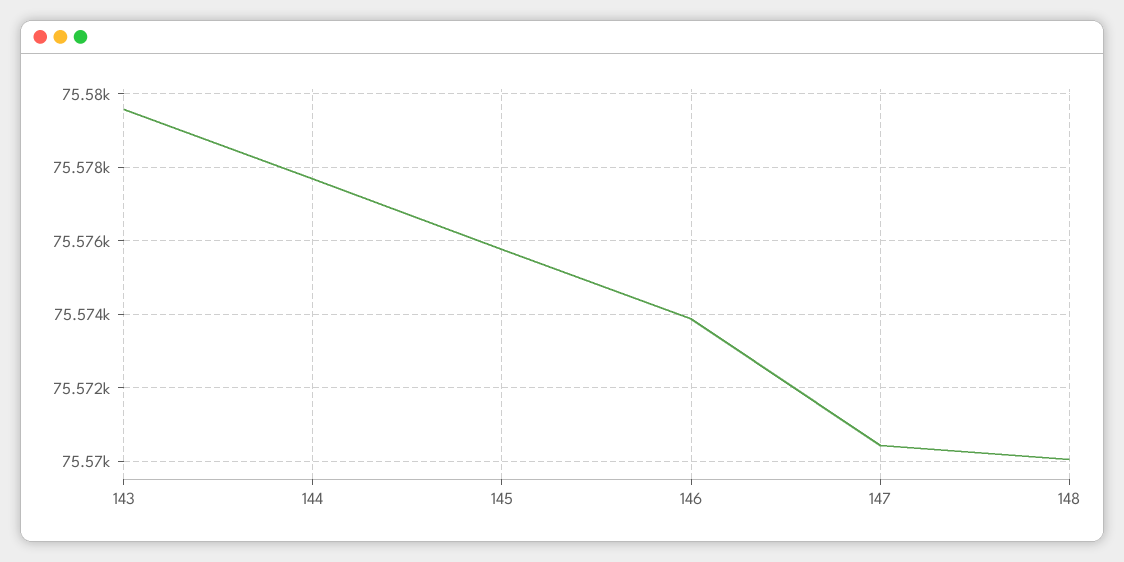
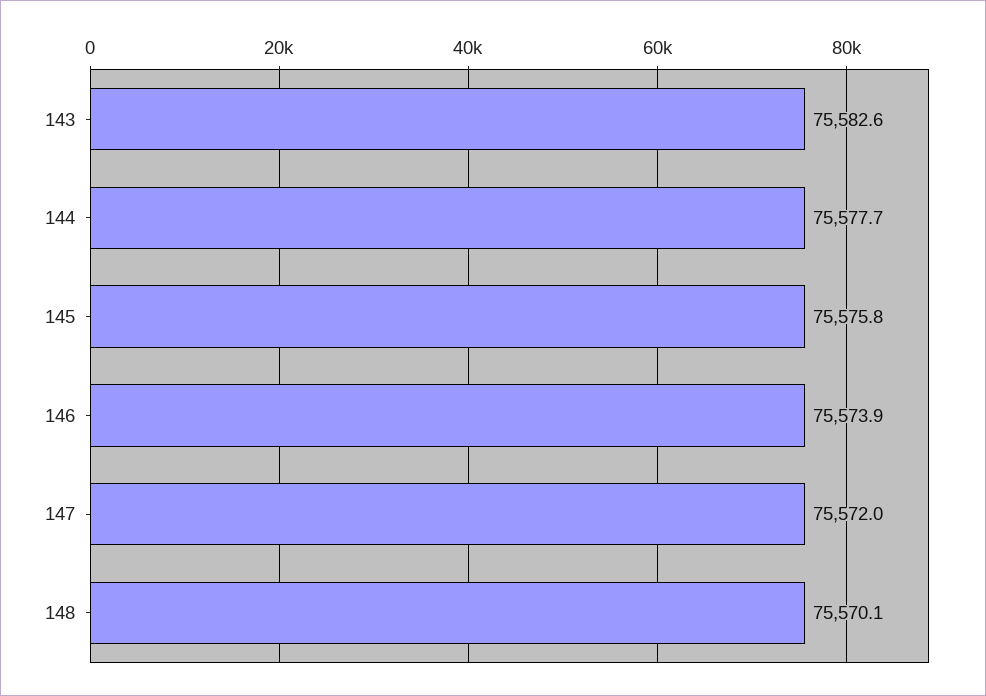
143: 75579.6 -> 75582.6
147: 75570.4 -> 75572

